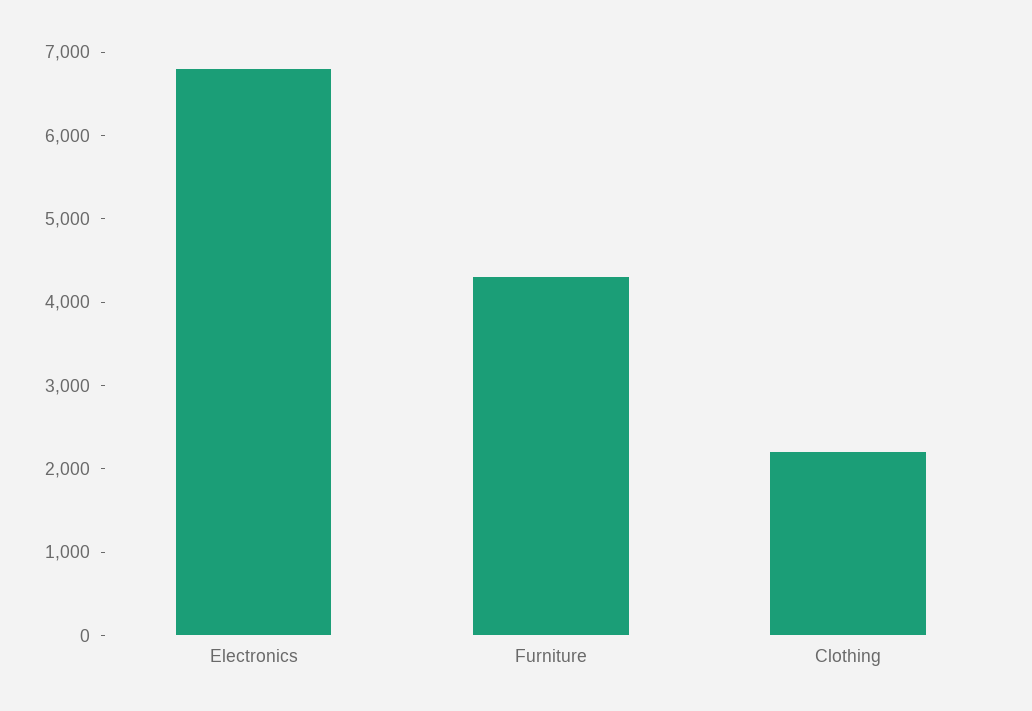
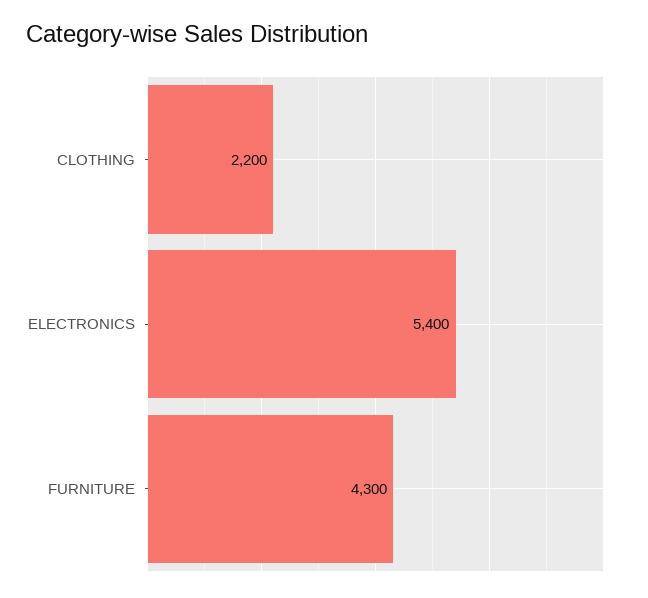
Electronics: 6800 -> 5400

